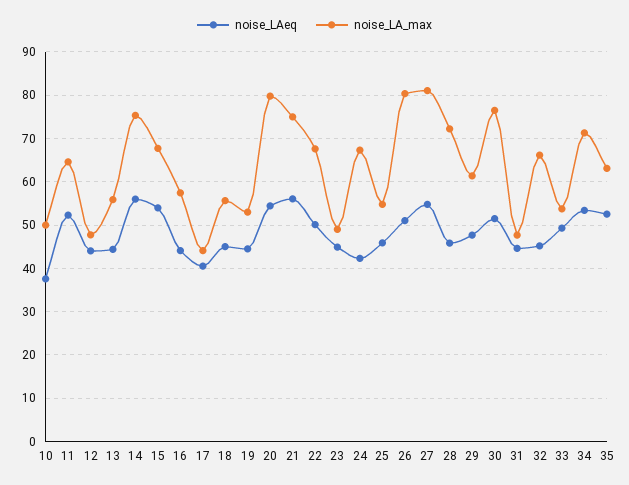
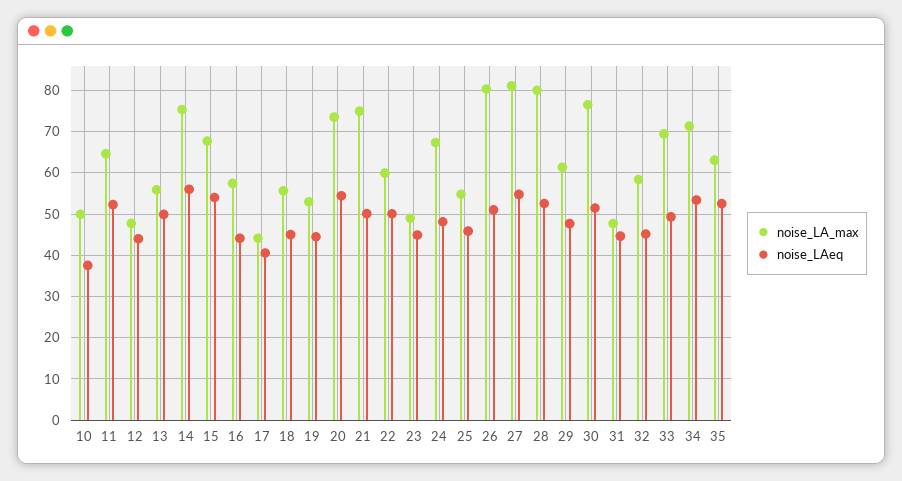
noise_LAeq, 13: 44 -> 50
noise_LA_max, 20: 80 -> 74
noise_LAeq, 21: 56 -> 50
noise_LA_max, 22: 68 -> 60
noise_LAeq, 24: 42 -> 48
noise_LAeq, 28: 46 -> 52
noise_LA_max, 28: 72 -> 80
noise_LA_max, 32: 66 -> 58
noise_LA_max, 33: 54 -> 70

